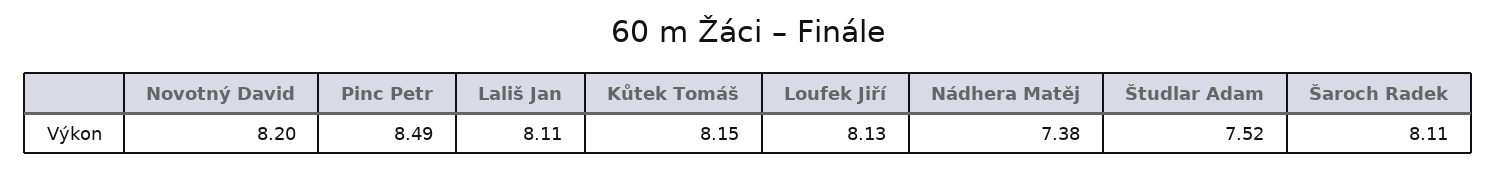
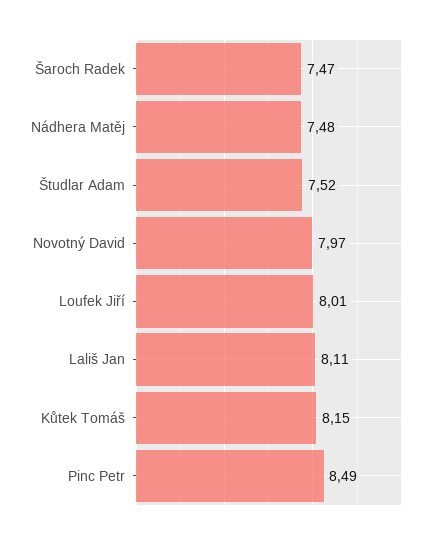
Novotný David: 8.2 -> 7.97
Loufek Jiří: 8.13 -> 8.01
Nádhera Matěj: 7.38 -> 7.48
Šaroch Radek: 8.11 -> 7.47

